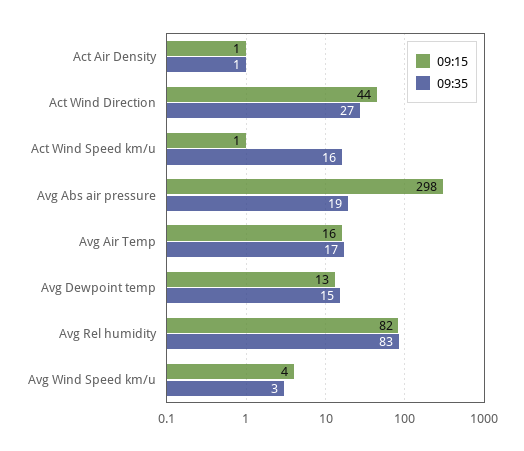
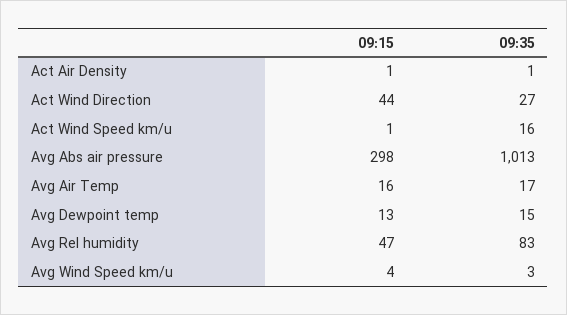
09:35, Avg Abs air pressure: 19 -> 1013
09:15, Avg Rel humidity: 82 -> 47

